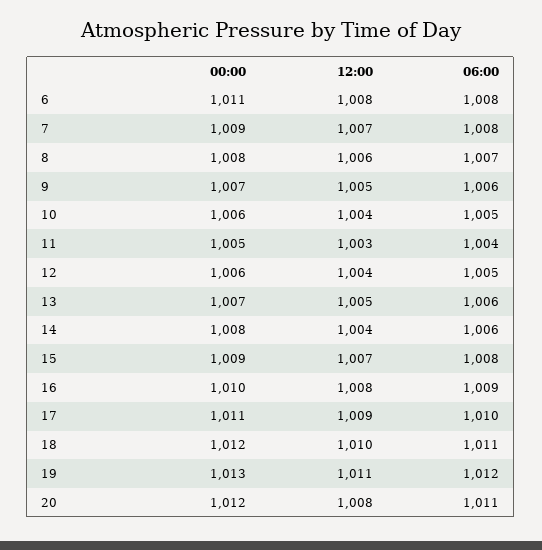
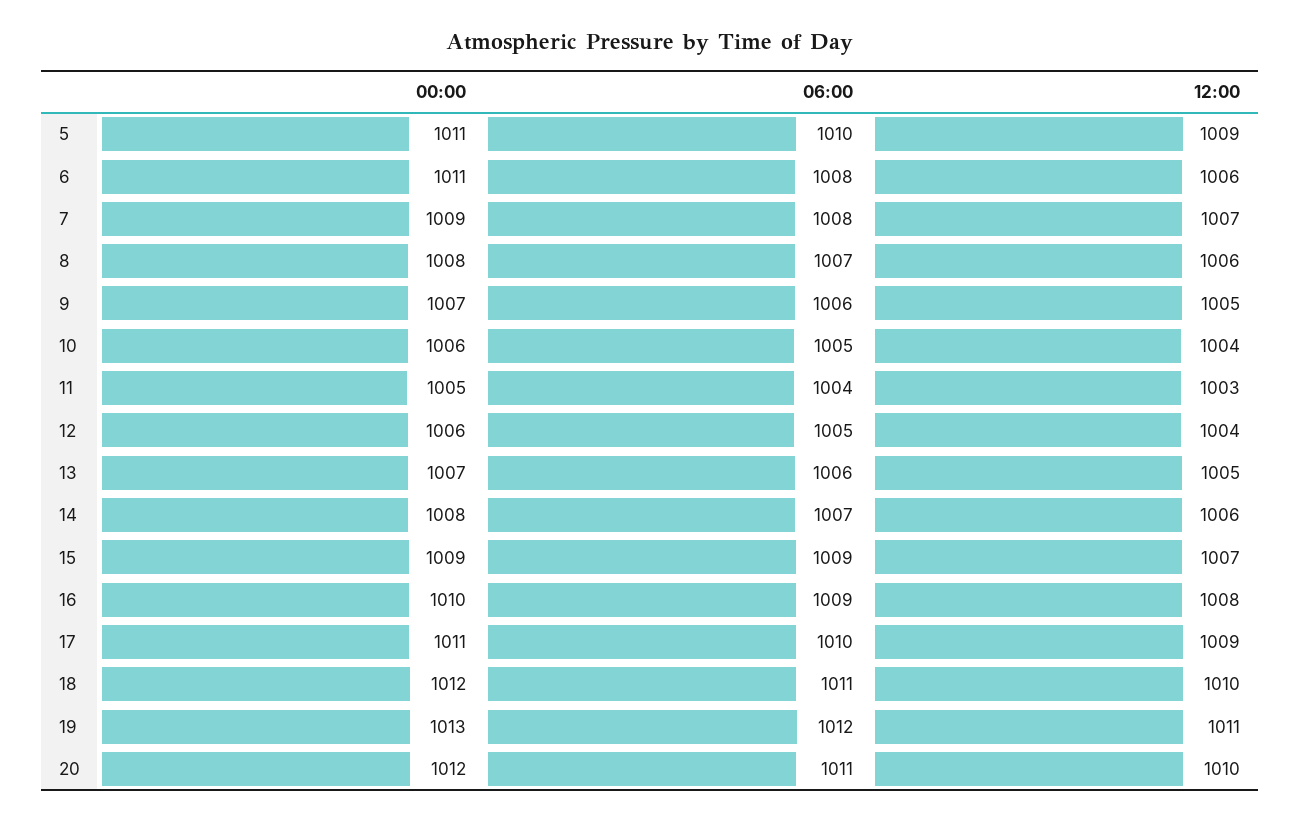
12:00, 6: 1008 -> 1006
12:00, 14: 1004 -> 1006
06:00, 14: 1006 -> 1007
06:00, 15: 1008 -> 1009
12:00, 20: 1008 -> 1010
00:00, 5: none -> 1011
06:00, 5: none -> 1010
12:00, 5: none -> 1009

